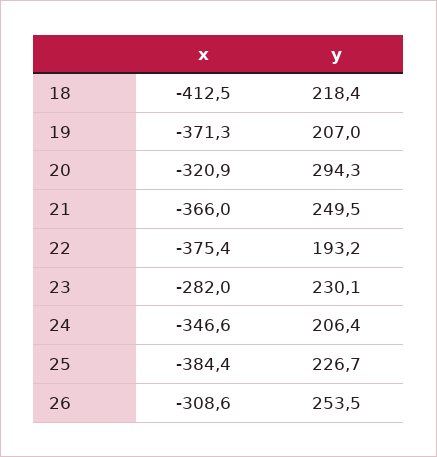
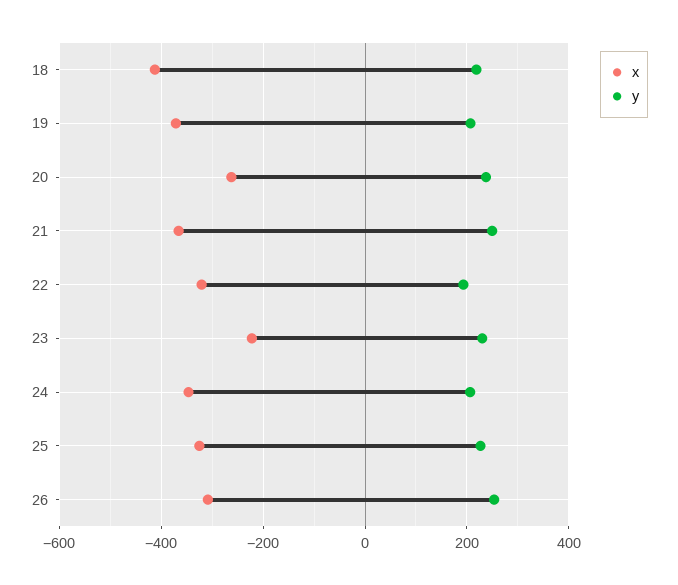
x, 20: -320.9 -> -260
y, 20: 294.3 -> 240
x, 22: -375.4 -> -320
x, 23: -282 -> -220
x, 25: -384.4 -> -320

